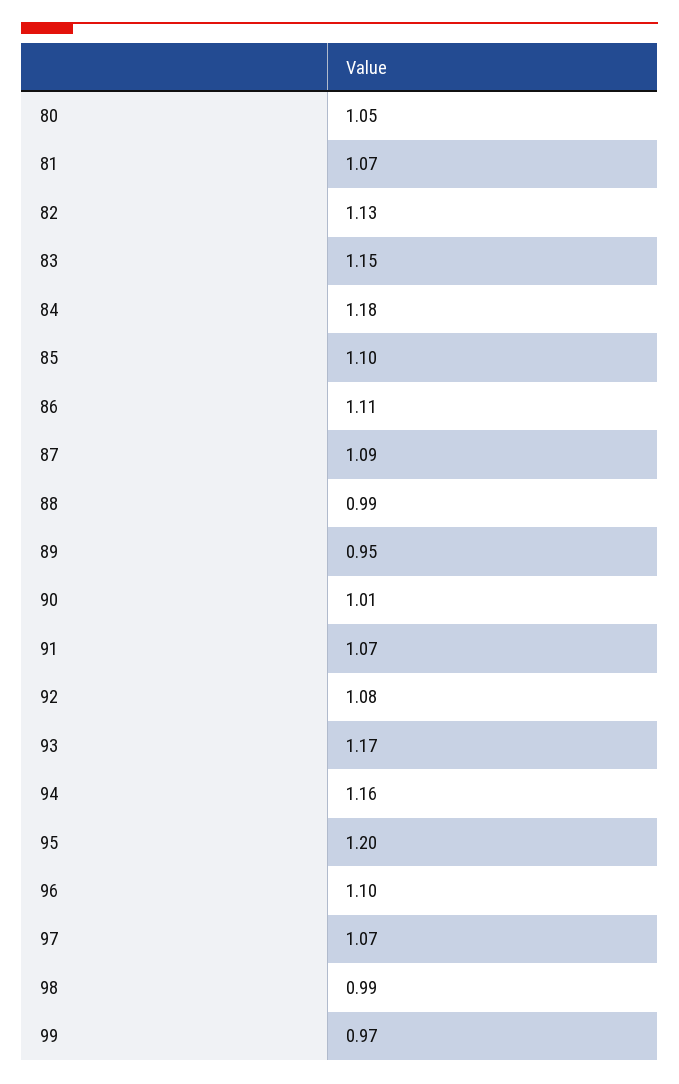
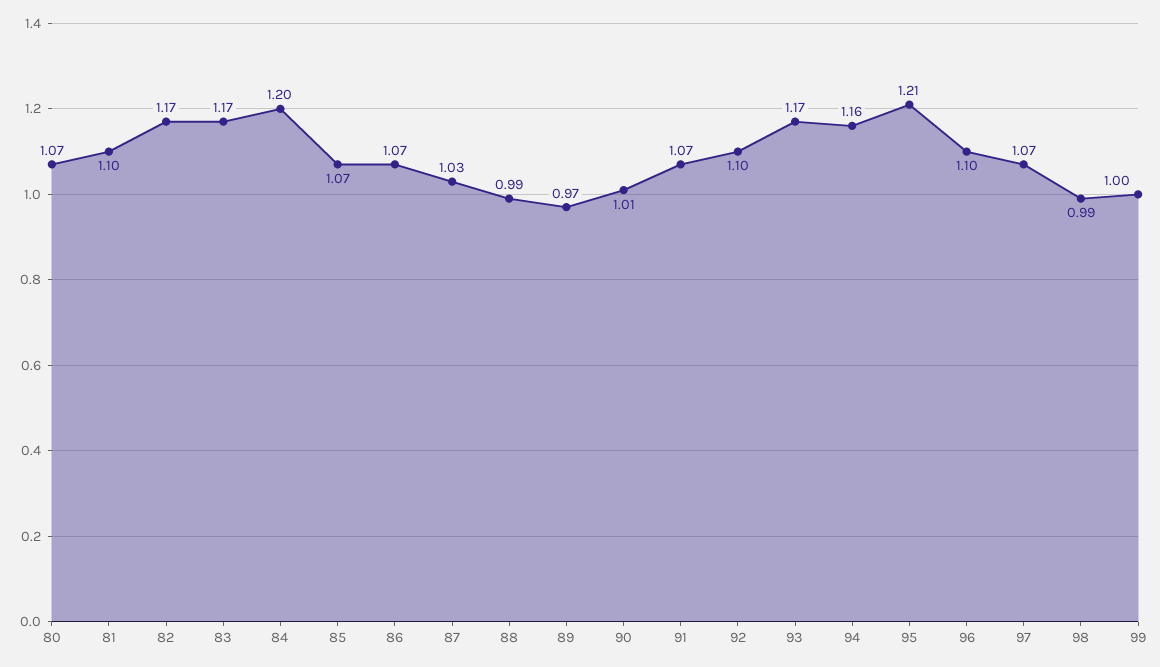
80: 1.05 -> 1.07
81: 1.07 -> 1.1
82: 1.13 -> 1.17
83: 1.15 -> 1.17
84: 1.18 -> 1.2
85: 1.1 -> 1.07
86: 1.11 -> 1.07
87: 1.09 -> 1.03
89: 0.95 -> 0.97
92: 1.08 -> 1.1
95: 1.2 -> 1.21
99: 0.97 -> 1

